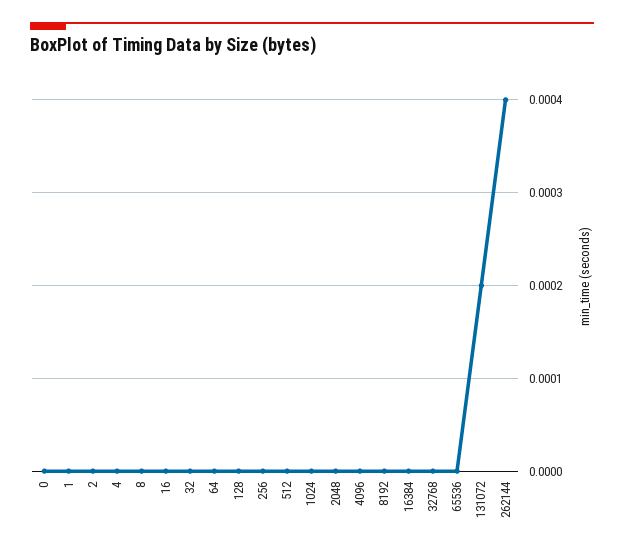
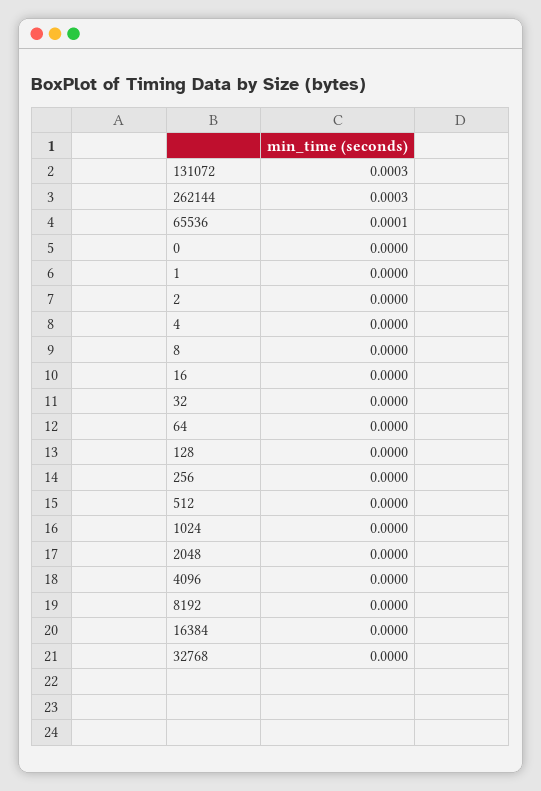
65536: 0 -> 0.0001
131072: 0.0002 -> 0.0003
262144: 0.0004 -> 0.0003

